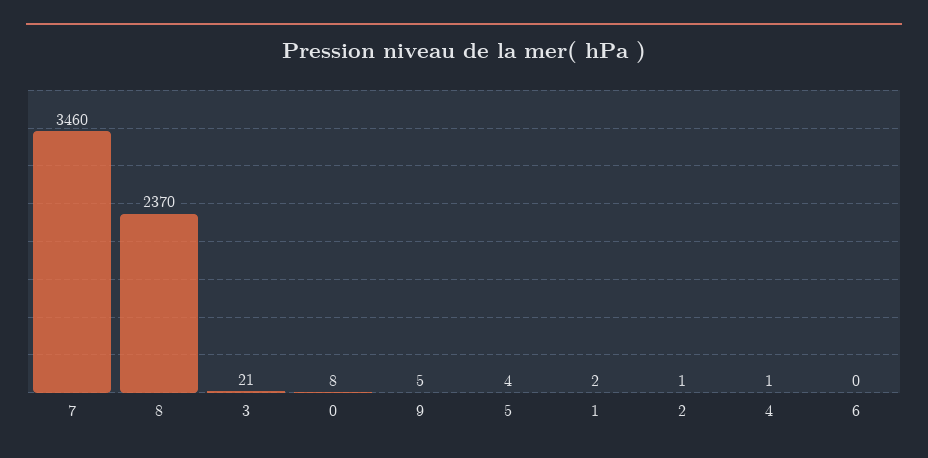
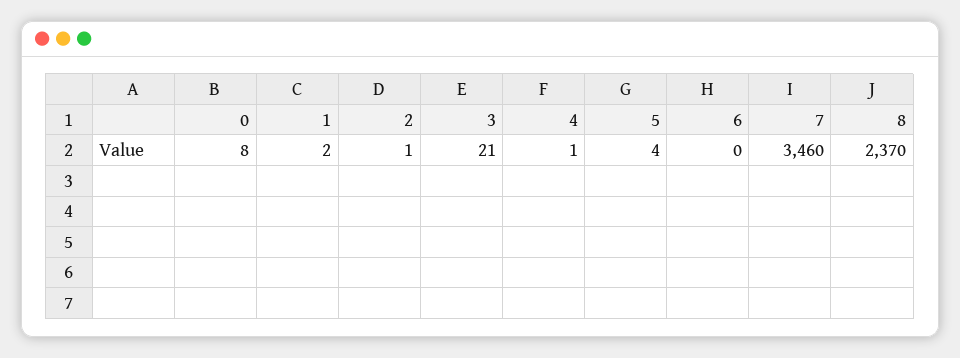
9: 5 -> none

